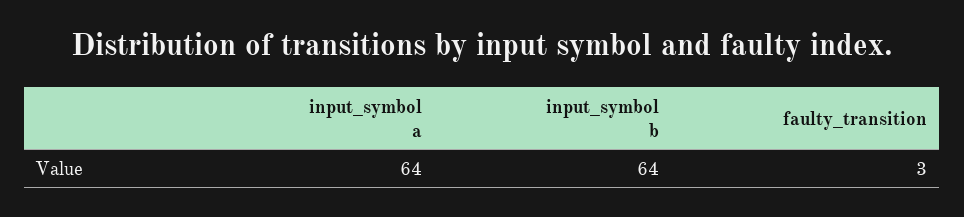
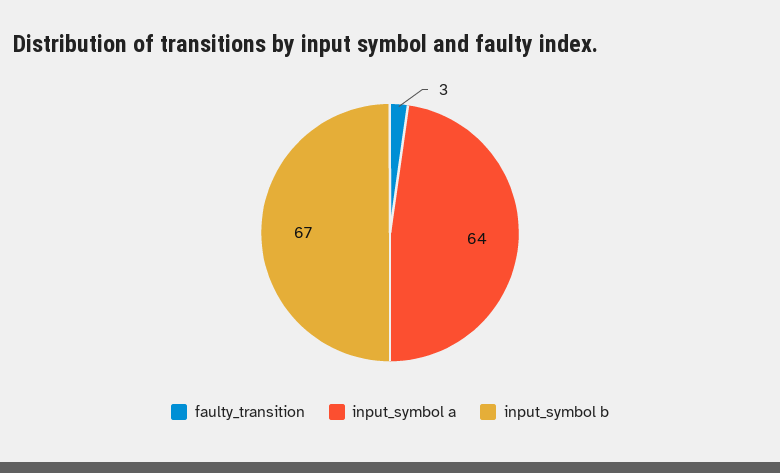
input_symbol b: 64 -> 67

